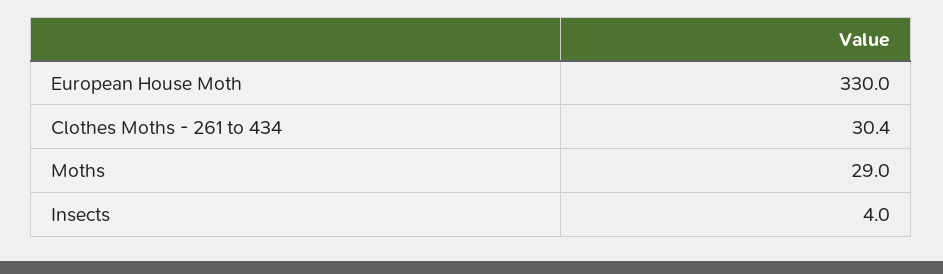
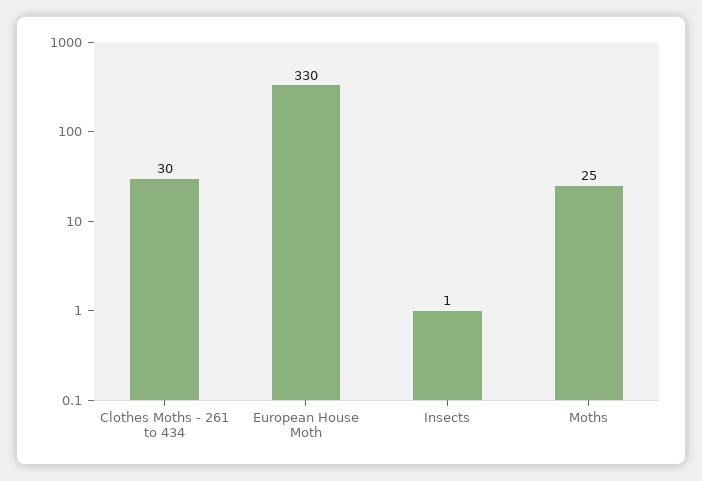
Moths: 29 -> 25
Insects: 4 -> 1

